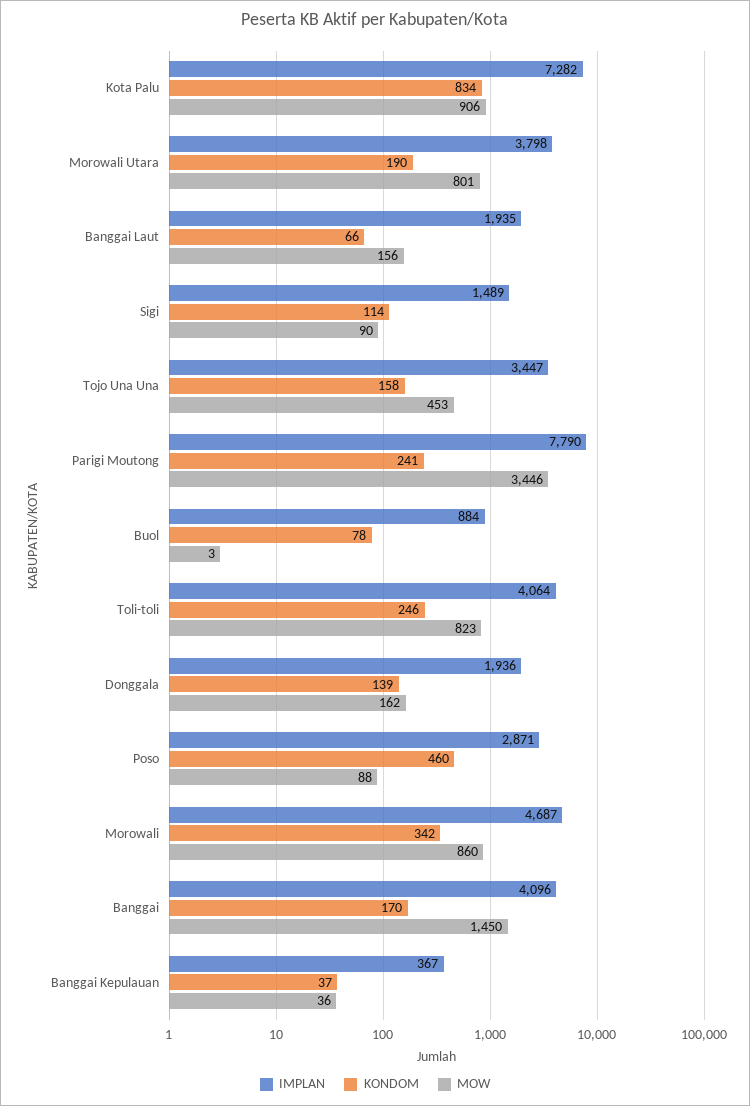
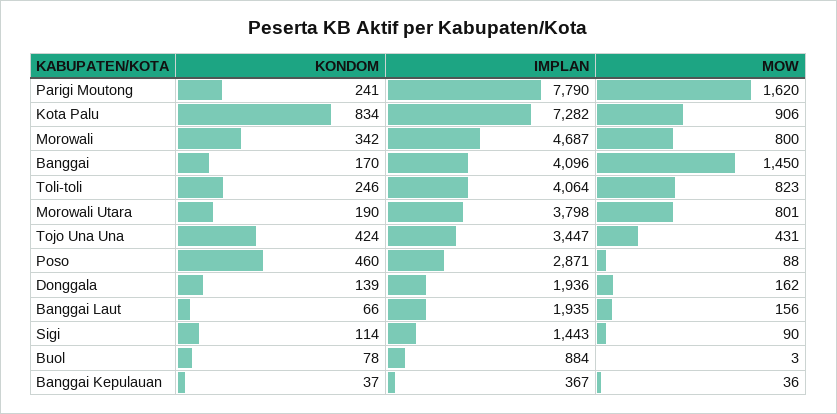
IMPLAN, Sigi: 1489 -> 1443
KONDOM, Tojo Una Una: 158 -> 424
MOW, Tojo Una Una: 453 -> 431
MOW, Parigi Moutong: 3446 -> 1620
MOW, Morowali: 860 -> 800

